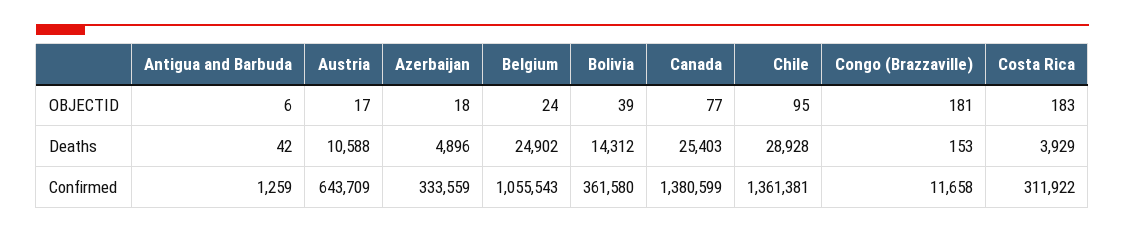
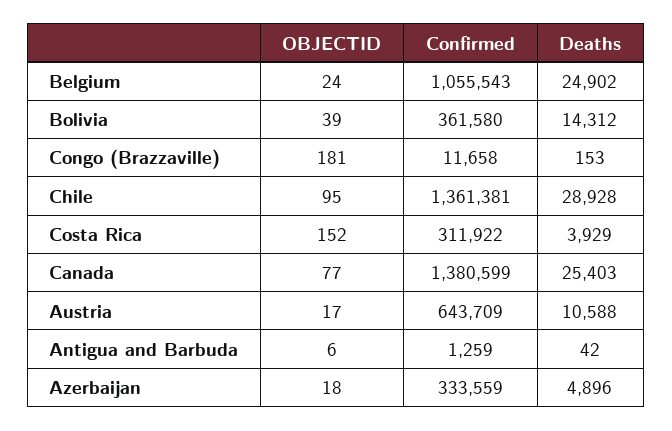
Costa Rica, OBJECTID: 183 -> 152

